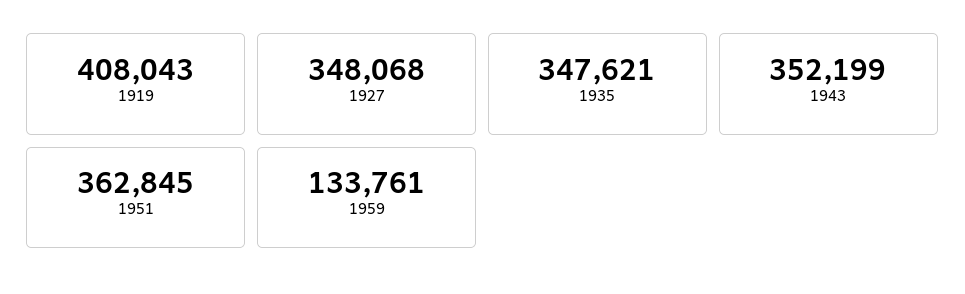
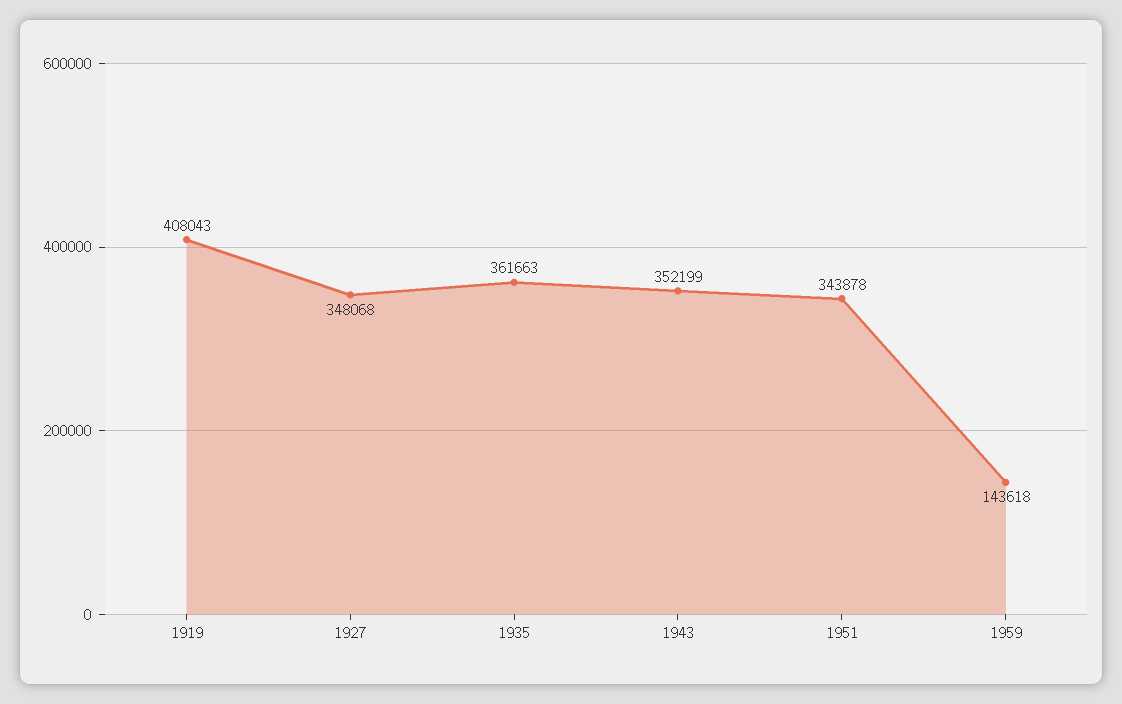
1935: 347621 -> 361663
1951: 362845 -> 343878
1959: 133761 -> 143618

